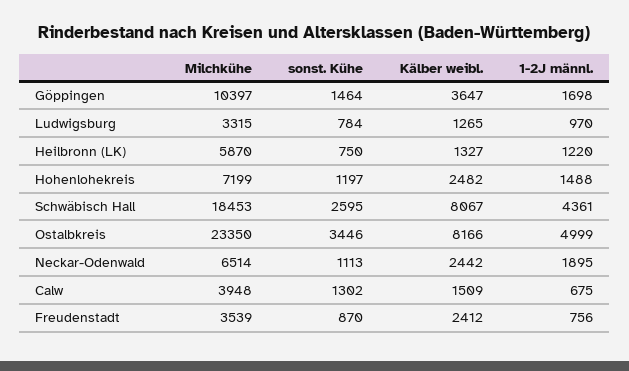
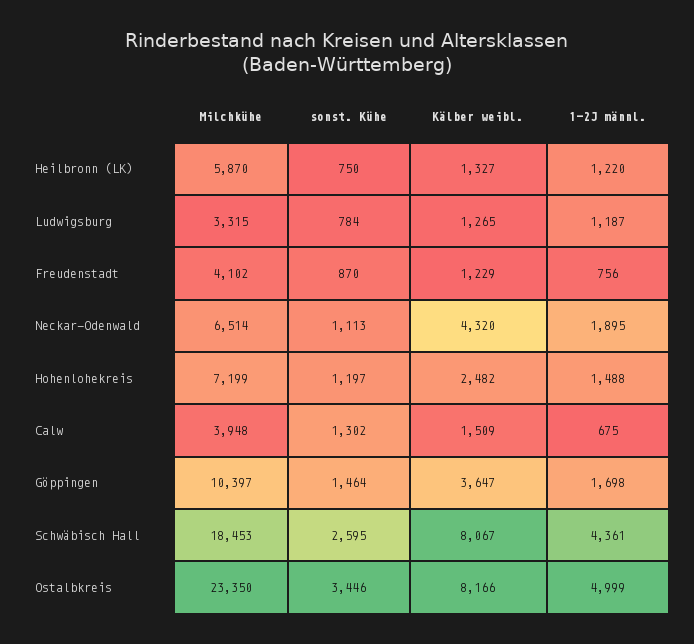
1-2J männl., Ludwigsburg: 970 -> 1187
Kälber weibl., Neckar-Odenwald: 2442 -> 4320
Milchkühe, Freudenstadt: 3539 -> 4102
Kälber weibl., Freudenstadt: 2412 -> 1229

